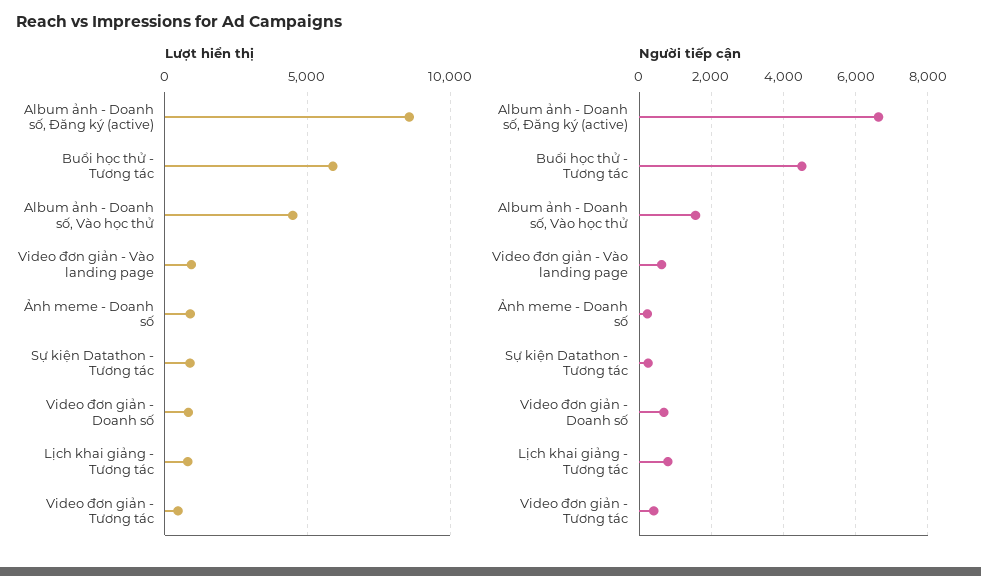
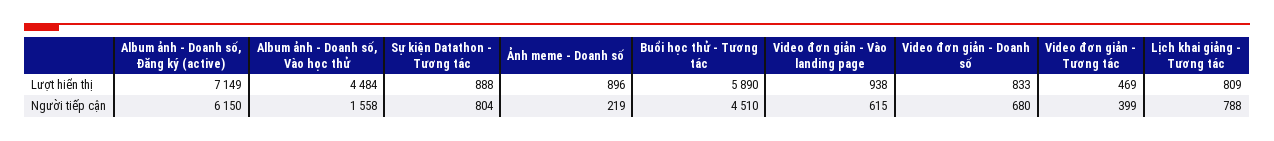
Lượt hiển thị, Album ảnh - Doanh số, Đăng ký (active): 8500 -> 7149
Người tiếp cận, Album ảnh - Doanh số, Đăng ký (active): 6600 -> 6150
Người tiếp cận, Sự kiện Datathon - Tương tác: 200 -> 804

